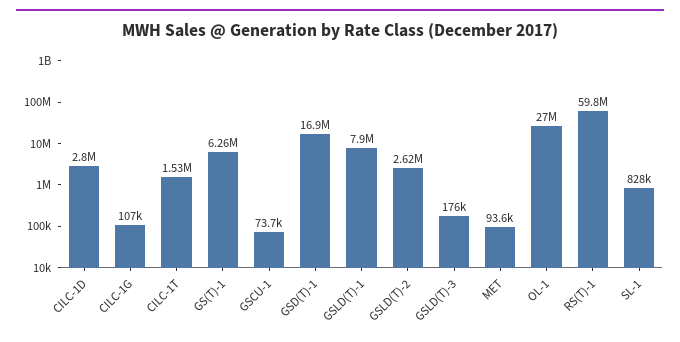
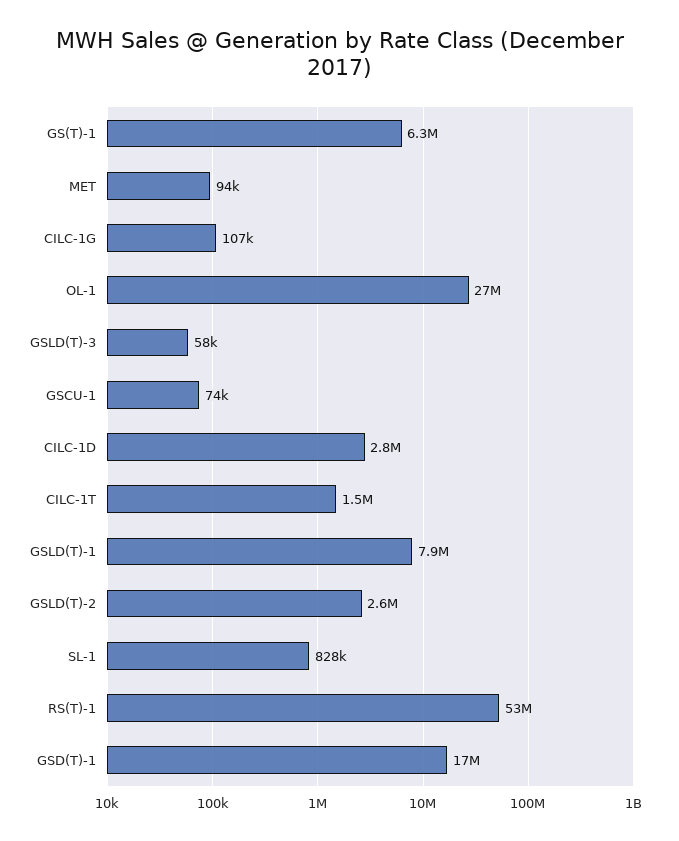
GSLD(T)-3: 176000 -> 58000
RS(T)-1: 59800000 -> 53000000

